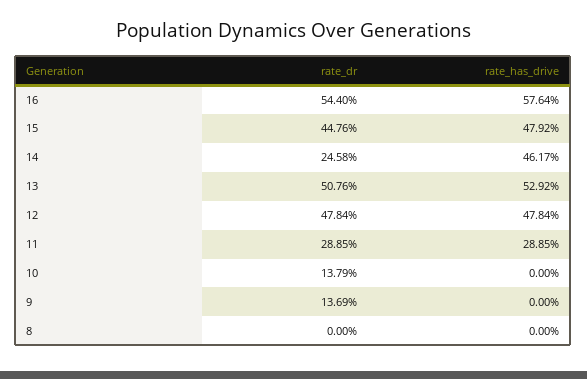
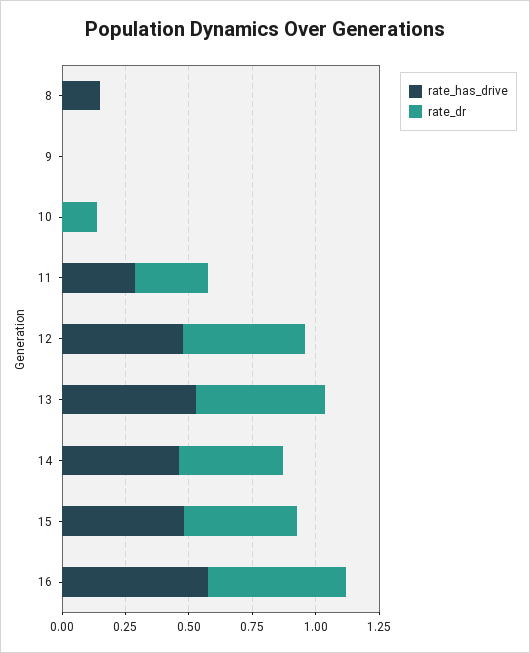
rate_dr, 14: 0.2458 -> 0.4
rate_dr, 9: 0.1369 -> 0
rate_has_drive, 8: 0 -> 0.15

